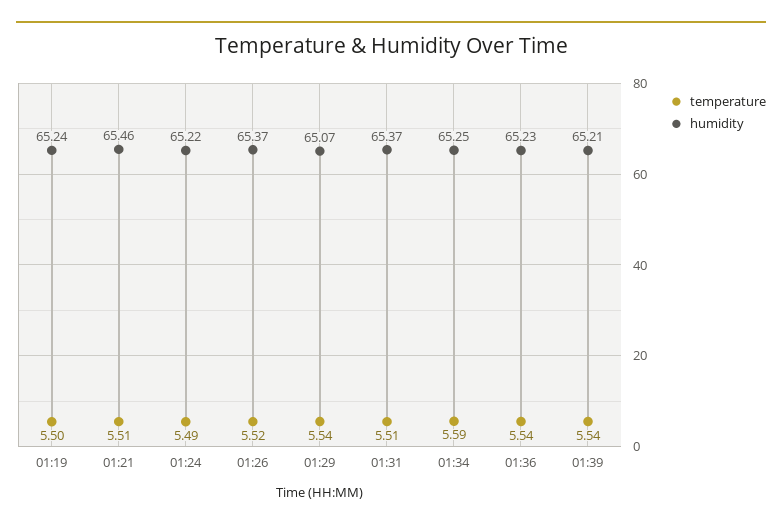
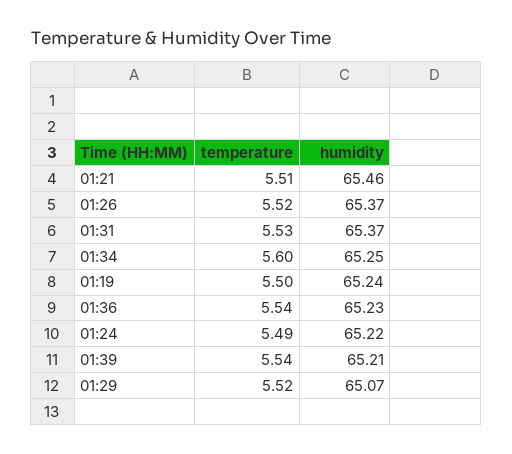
temperature, 01:29: 5.54 -> 5.52
temperature, 01:31: 5.51 -> 5.53
temperature, 01:34: 5.59 -> 5.6

